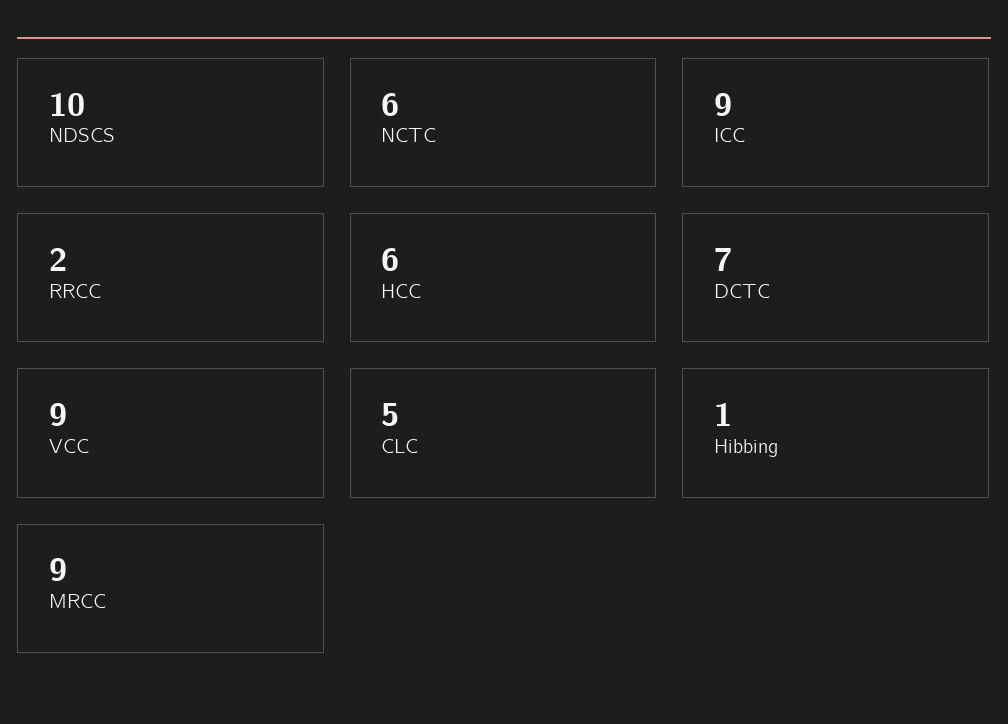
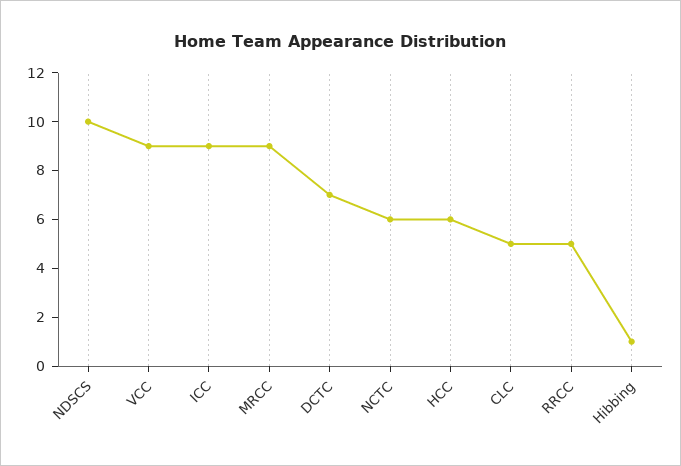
RRCC: 2 -> 5

